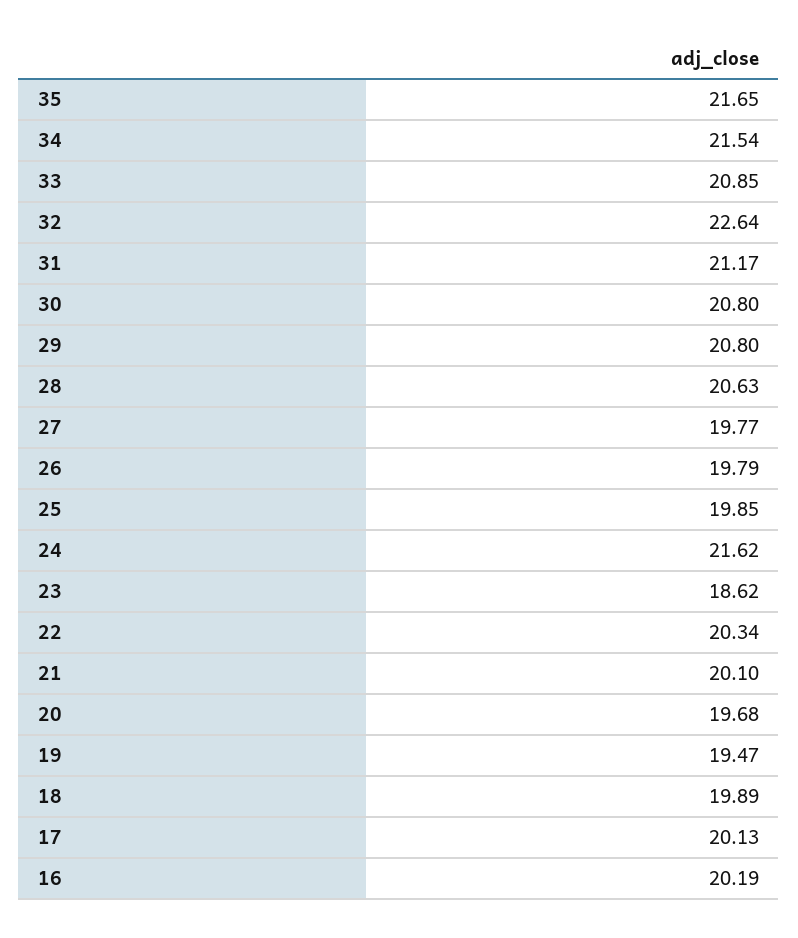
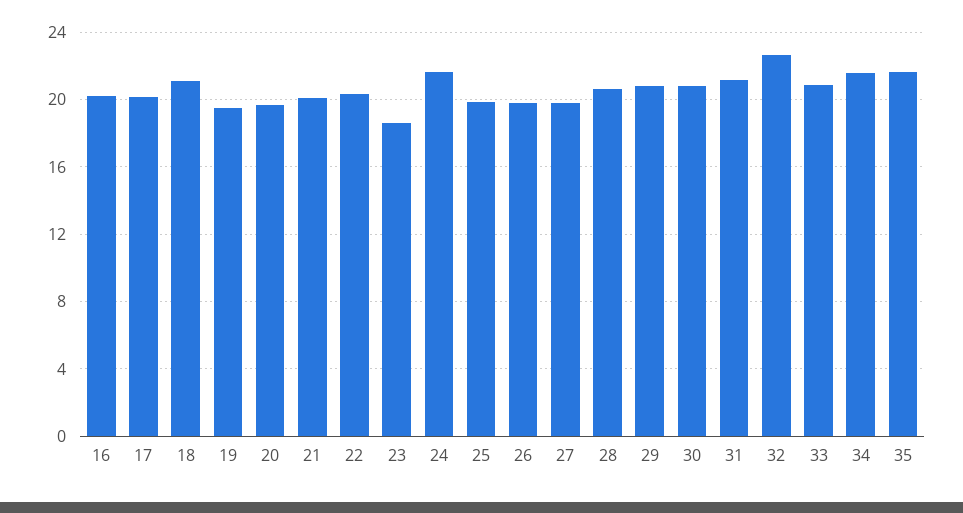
18: 19.89 -> 21

